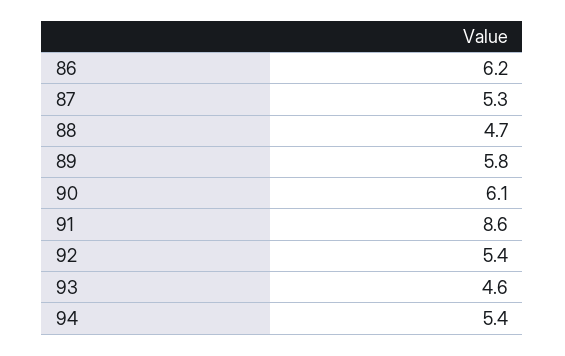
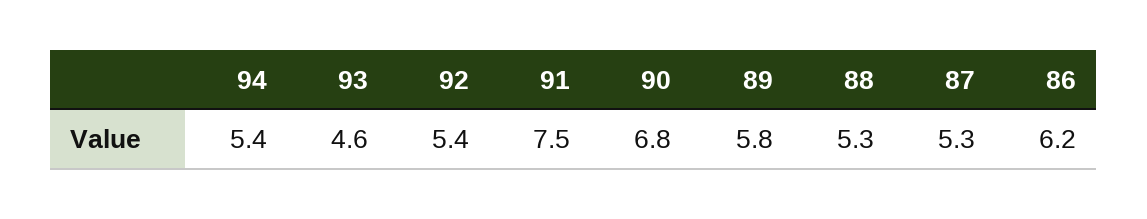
88: 4.7 -> 5.3
90: 6.1 -> 6.8
91: 8.6 -> 7.5

